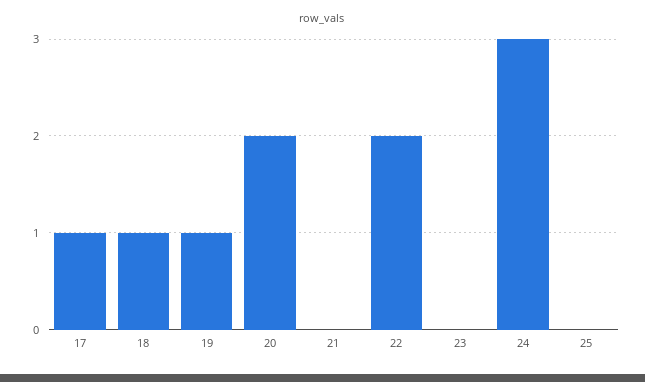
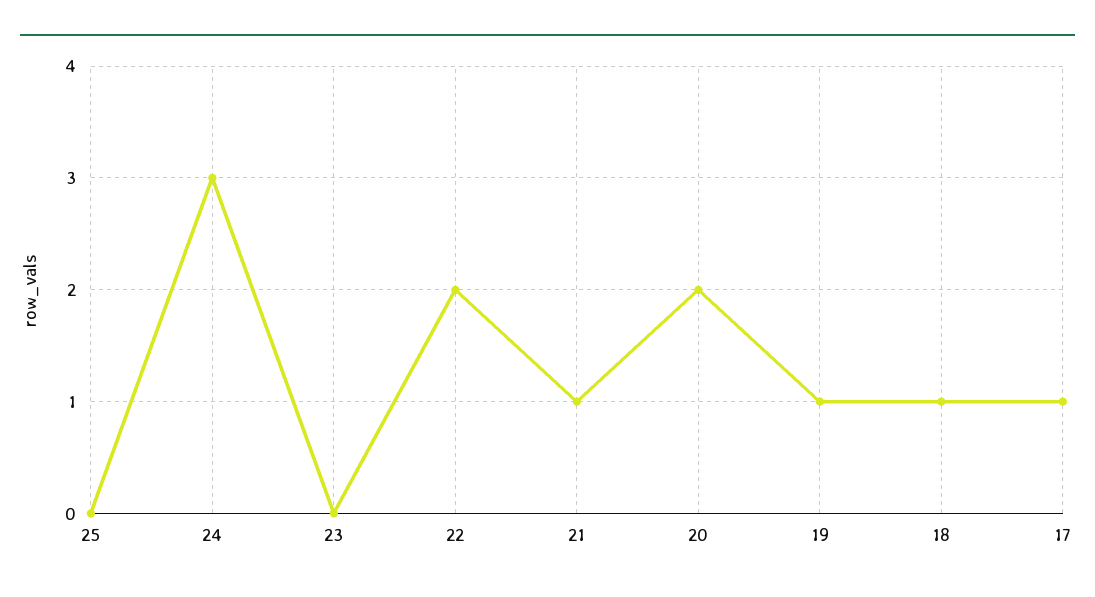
21: 0 -> 1

